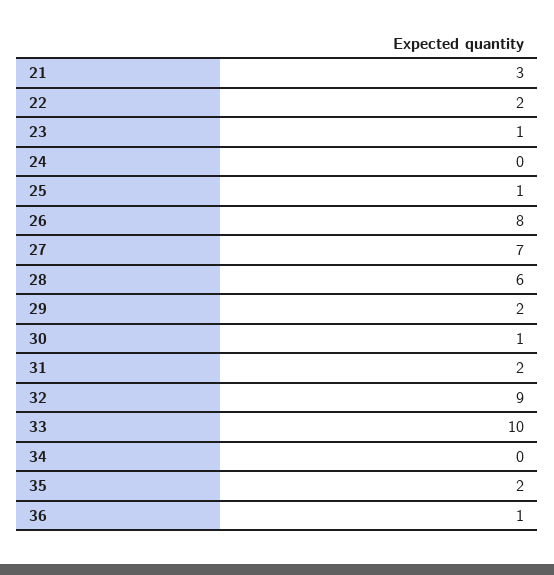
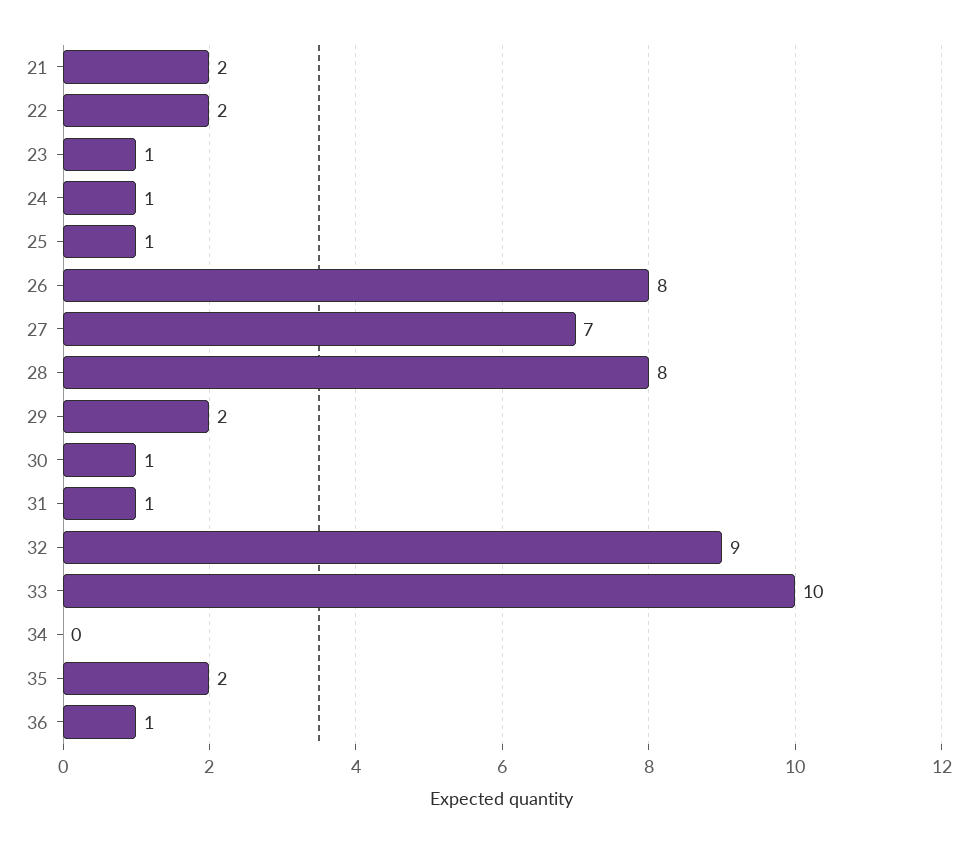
21: 3 -> 2
24: 0 -> 1
28: 6 -> 8
31: 2 -> 1

